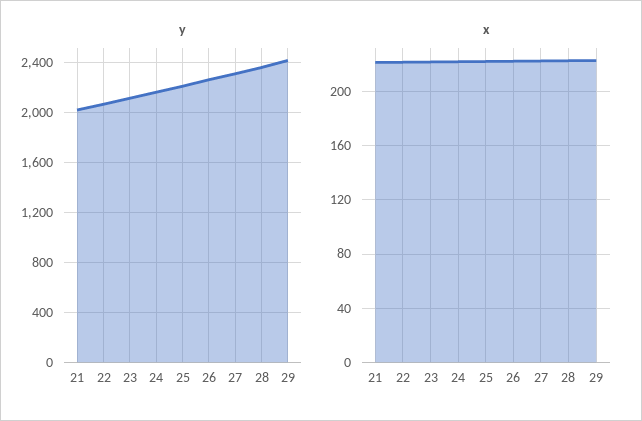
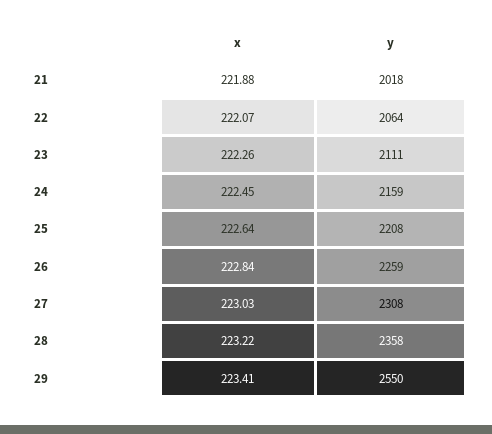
y, 29: 2400 -> 2550

